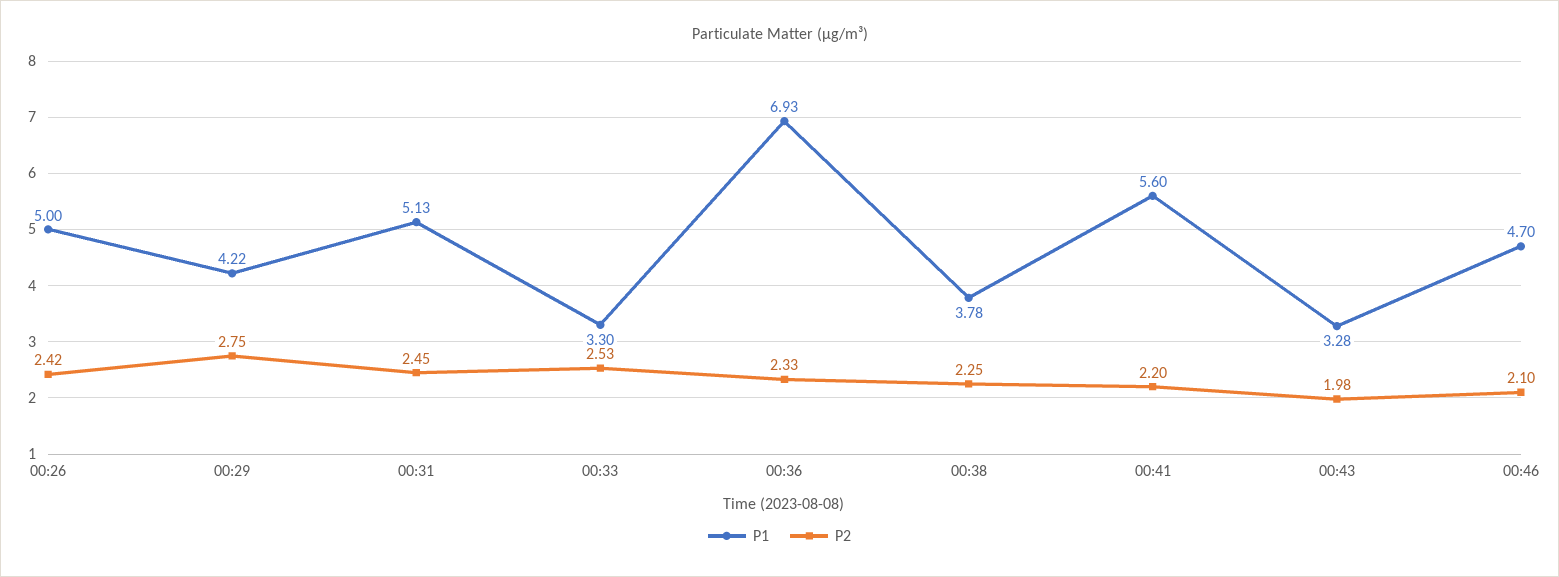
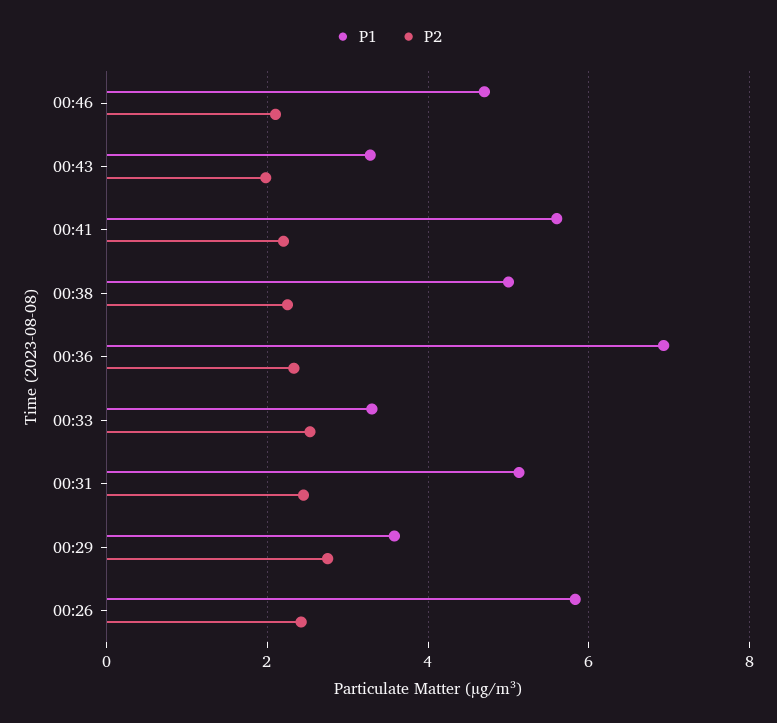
P1, 00:26: 5 -> 5.8
P1, 00:29: 4.22 -> 3.6
P1, 00:38: 3.78 -> 5

